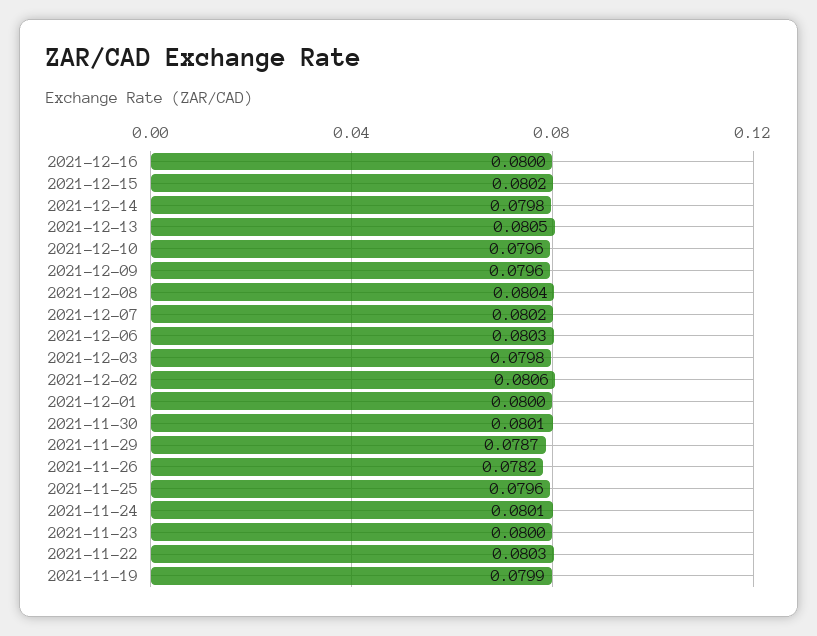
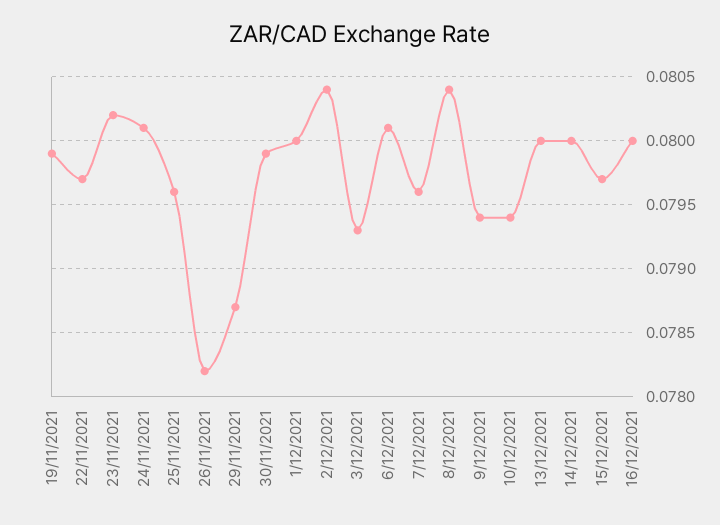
2021-12-15: 0.0802 -> 0.0797
2021-12-14: 0.0798 -> 0.08
2021-12-13: 0.0805 -> 0.08
2021-12-10: 0.0796 -> 0.0794
2021-12-09: 0.0796 -> 0.0794
2021-12-07: 0.0802 -> 0.0796
2021-12-06: 0.0803 -> 0.0801
2021-12-03: 0.0798 -> 0.0793
2021-12-02: 0.0806 -> 0.0804
2021-11-30: 0.0801 -> 0.0799
2021-11-23: 0.08 -> 0.0802
2021-11-22: 0.0803 -> 0.0797

